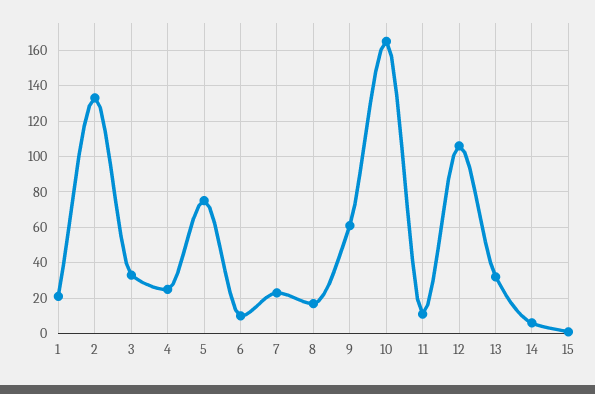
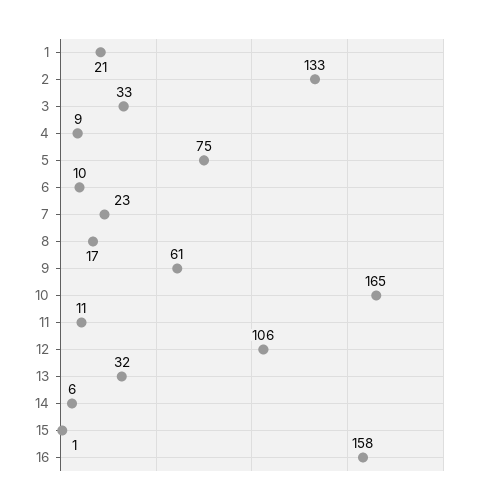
4: 25 -> 9
16: none -> 158

